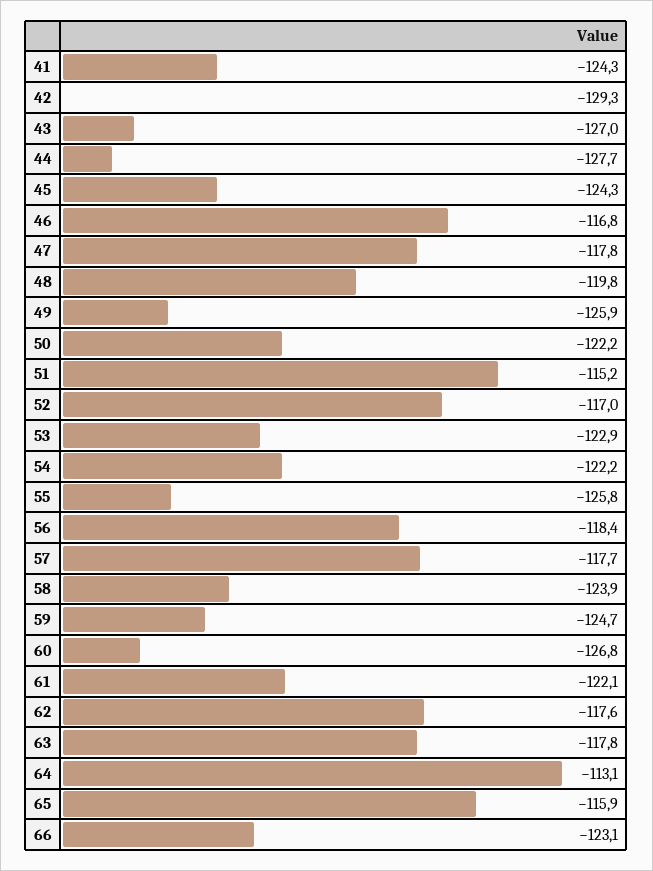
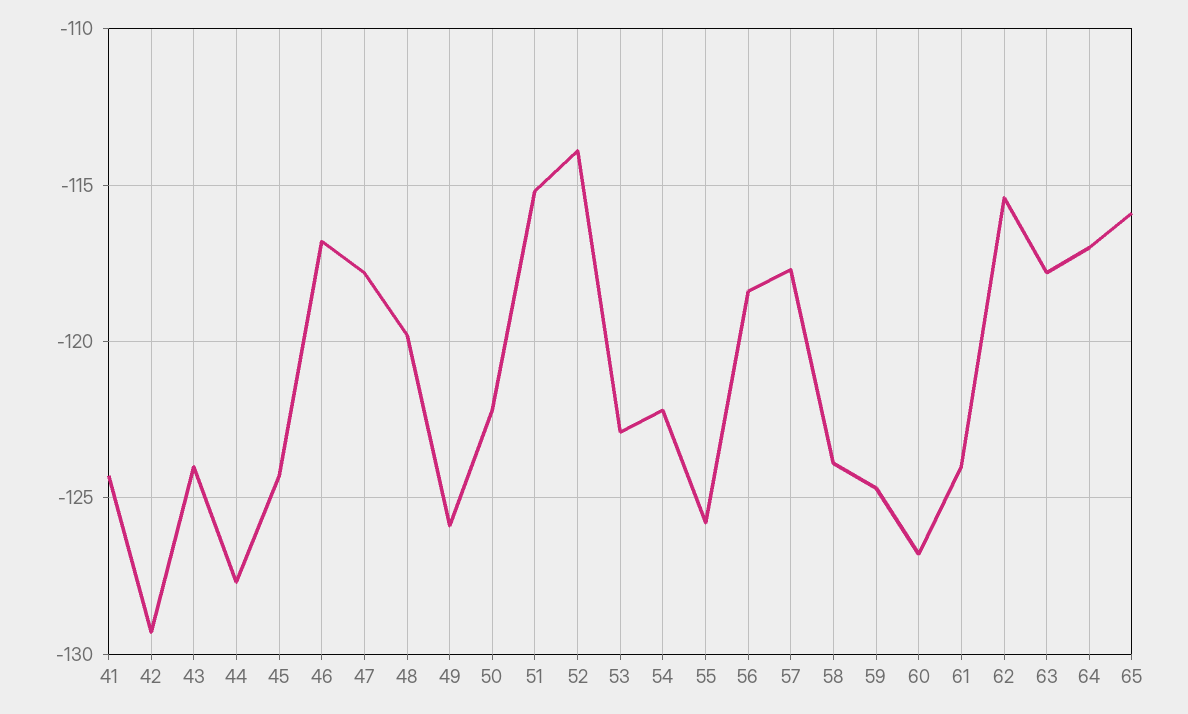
43: -127 -> -124
52: -117 -> -114
61: -122.1 -> -124
62: -117.6 -> -115.5
64: -113.1 -> -117
66: -123.1 -> none

